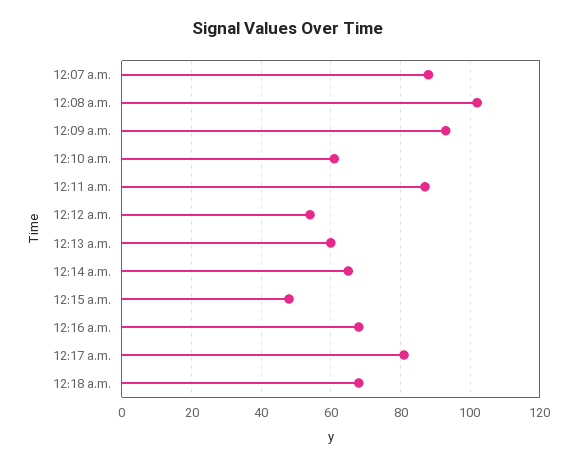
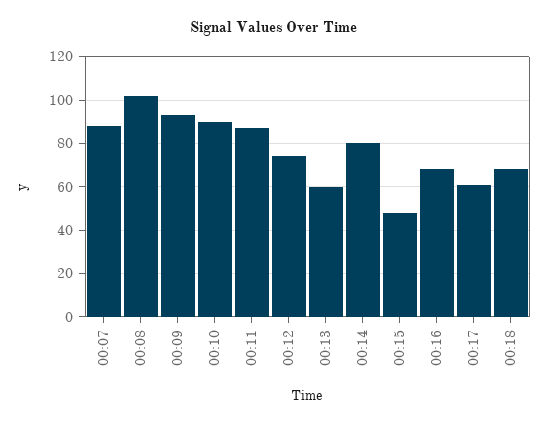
12:10 a.m.: 60 -> 90
12:12 a.m.: 55 -> 75
12:14 a.m.: 65 -> 80
12:17 a.m.: 80 -> 60

